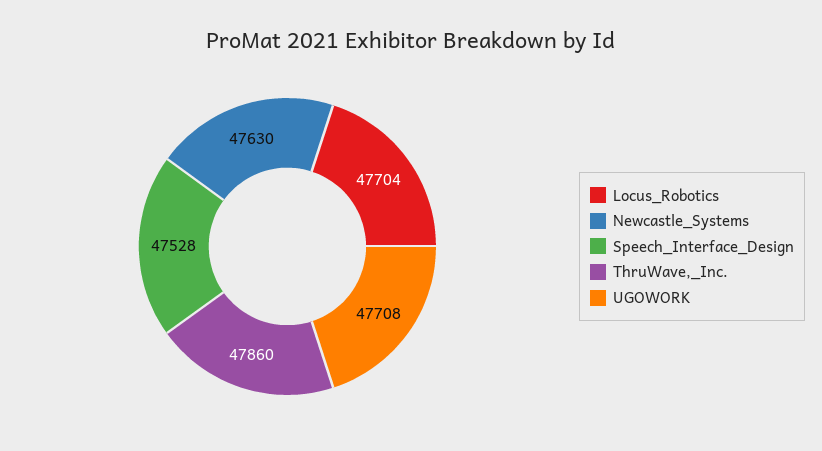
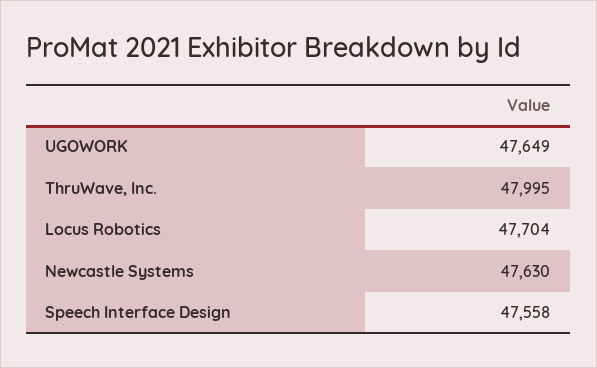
Speech_Interface_Design: 47528 -> 47558
ThruWave,_Inc.: 47860 -> 47995
UGOWORK: 47708 -> 47649

